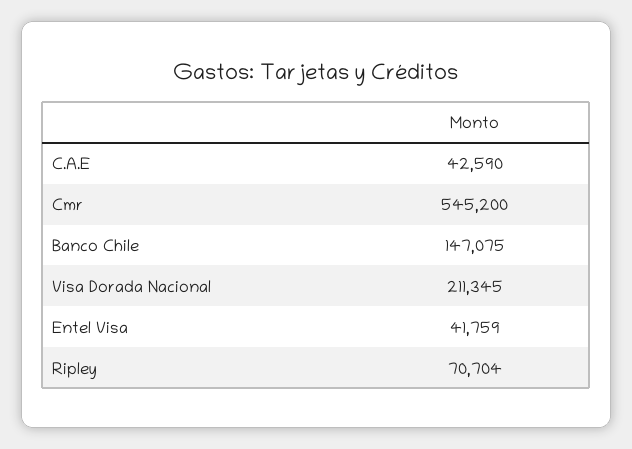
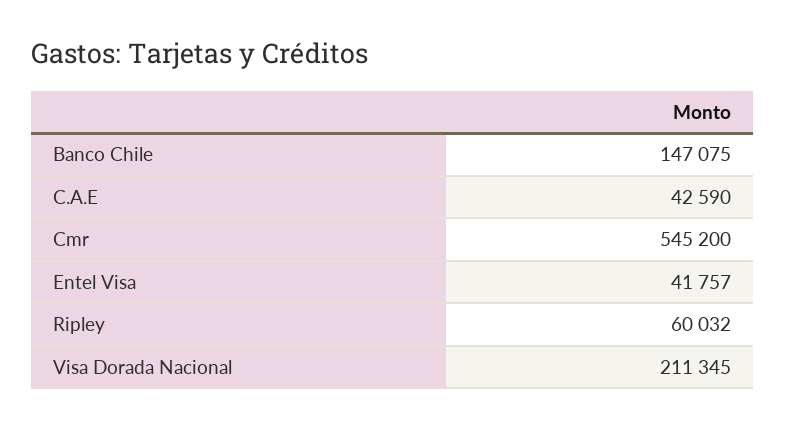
Entel Visa: 41759 -> 41757
Ripley: 70704 -> 60032

